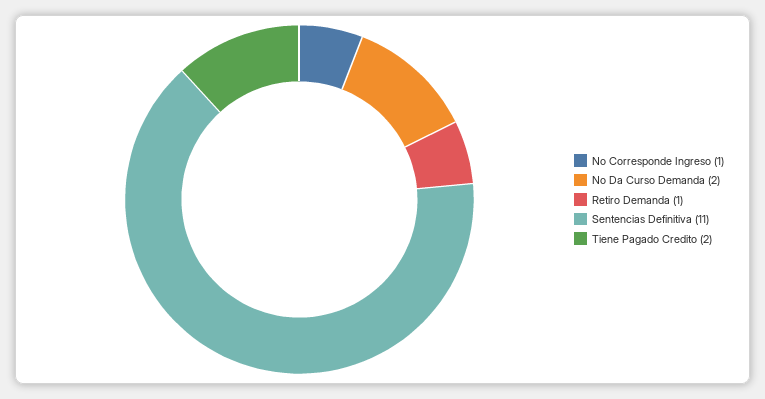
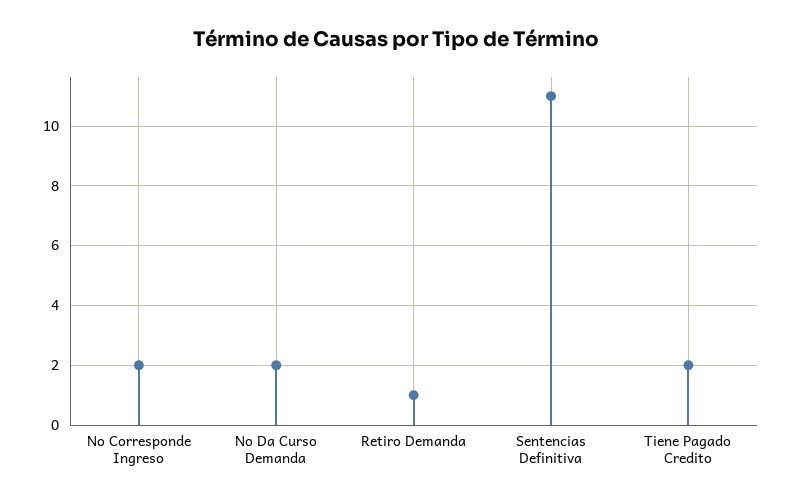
No Corresponde Ingreso: 1 -> 2

